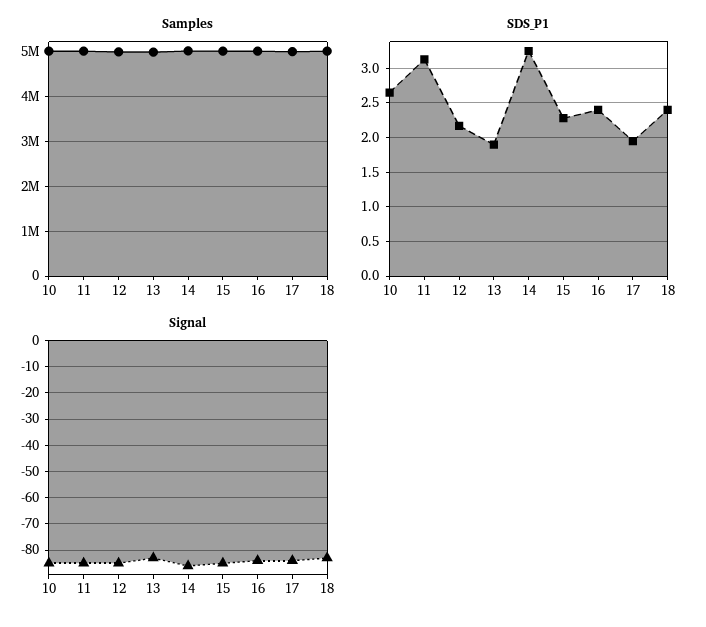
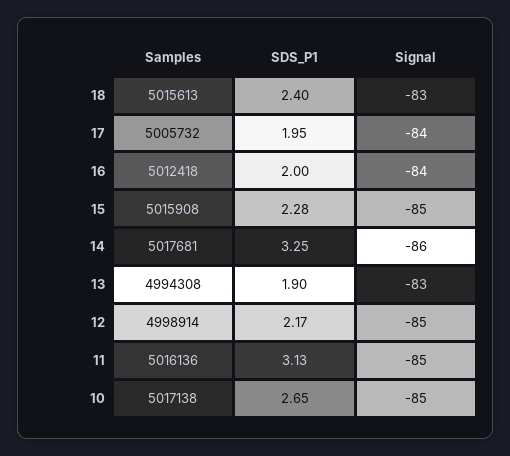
SDS_P1, 16: 2.4 -> 2

